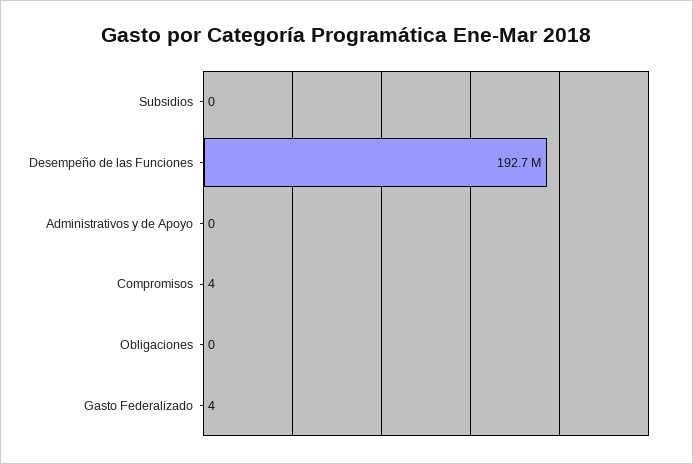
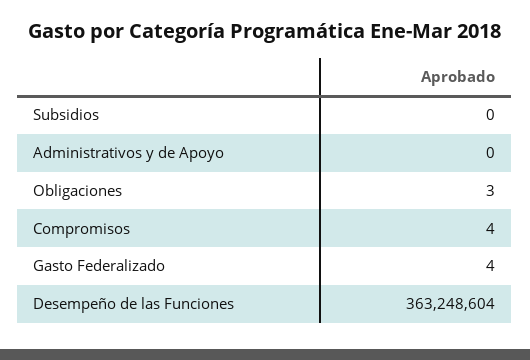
Desempeño de las Funciones: 192700000 -> 363248604
Obligaciones: 0 -> 3

